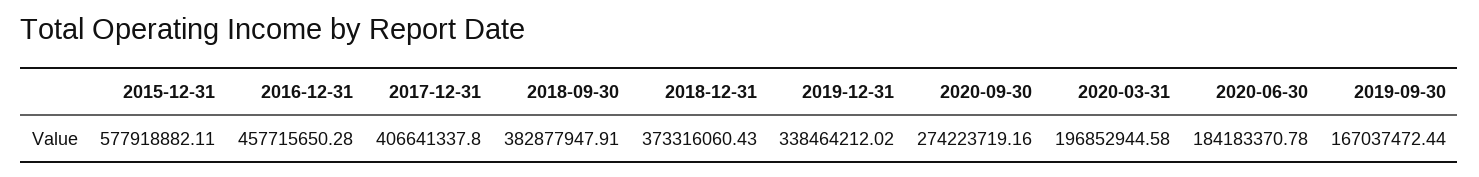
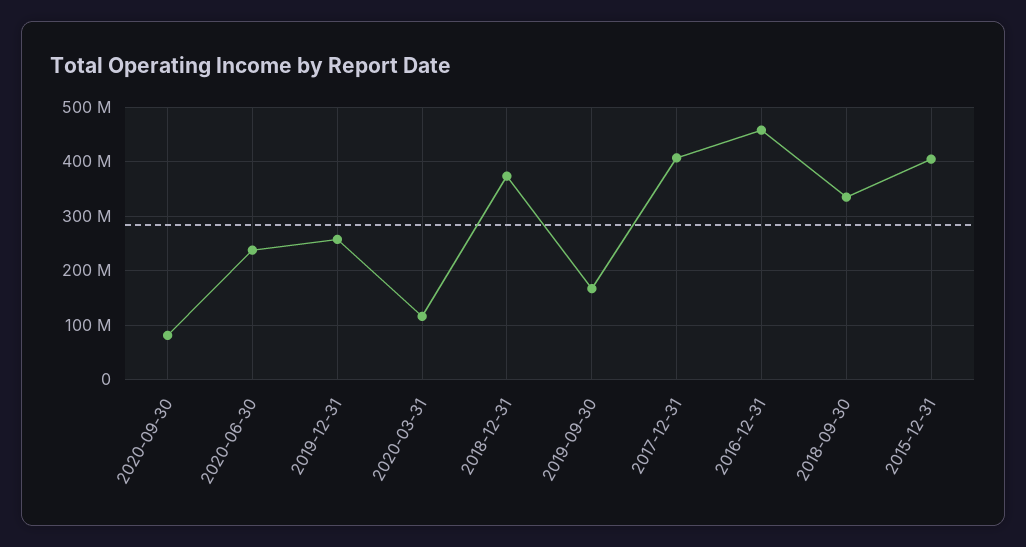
2015-12-31: 577918882.11 -> 400000000
2018-09-30: 382877947.91 -> 340000000
2019-12-31: 338464212.02 -> 260000000
2020-09-30: 274223719.16 -> 80000000
2020-03-31: 196852944.58 -> 120000000
2020-06-30: 184183370.78 -> 240000000

